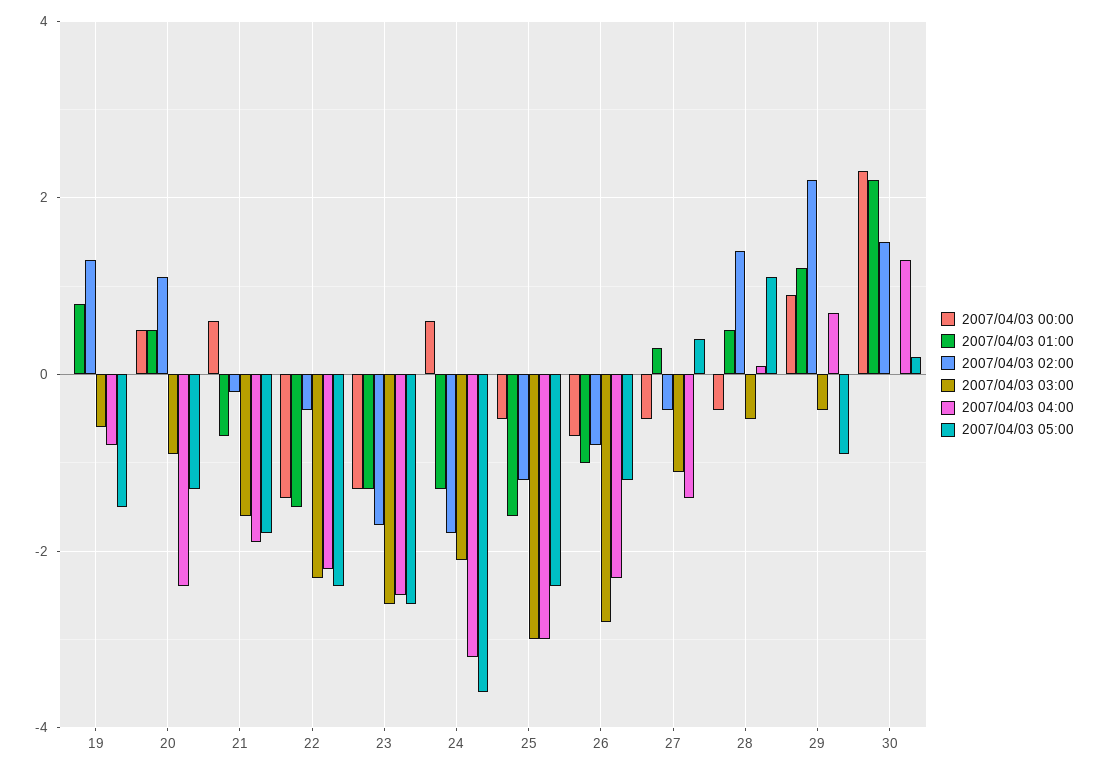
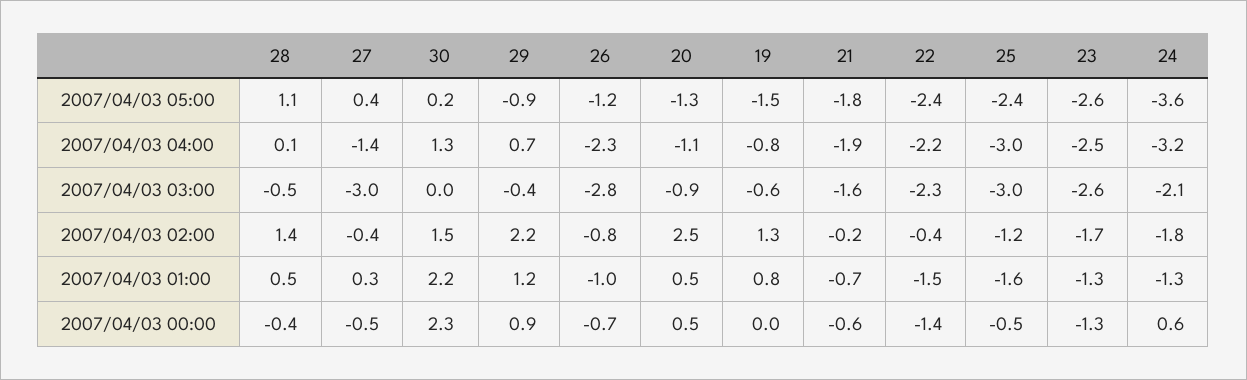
2007/04/03 02:00, 20: 1 -> 2.5
2007/04/03 04:00, 20: -2.5 -> -1.1
2007/04/03 00:00, 21: 0.5 -> -0.6
2007/04/03 03:00, 27: -1 -> -3

